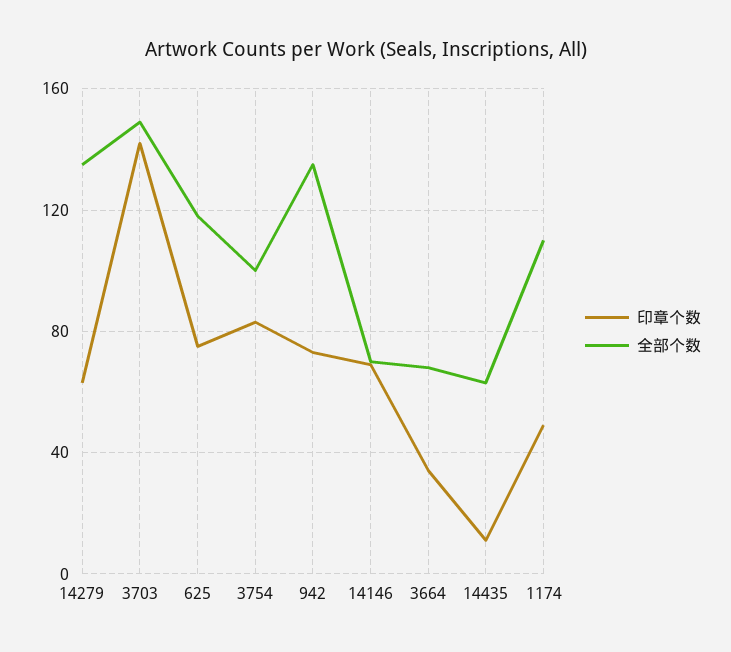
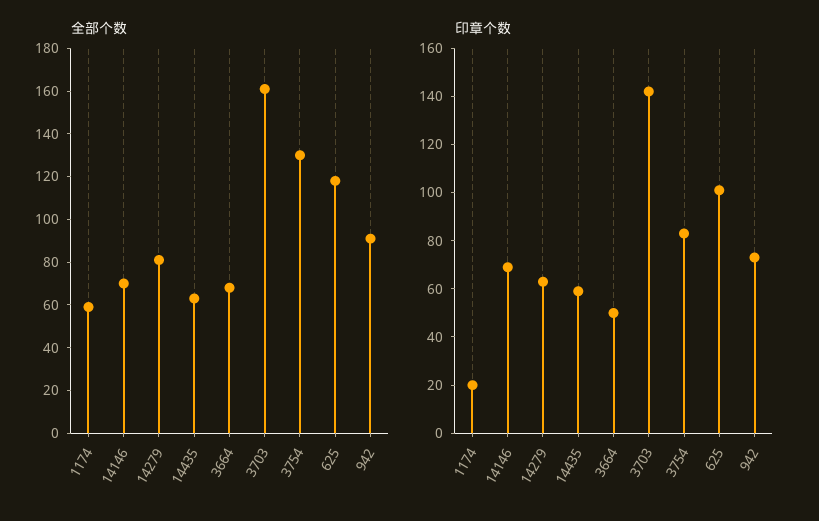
全部个数, 14279: 135 -> 80
全部个数, 3703: 150 -> 160
印章个数, 625: 75 -> 100
全部个数, 3754: 100 -> 130
全部个数, 942: 135 -> 90
印章个数, 3664: 35 -> 50
印章个数, 14435: 10 -> 60
印章个数, 1174: 50 -> 20
全部个数, 1174: 110 -> 60

